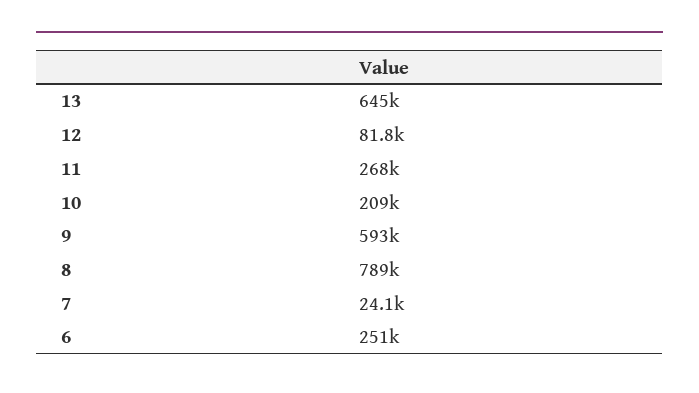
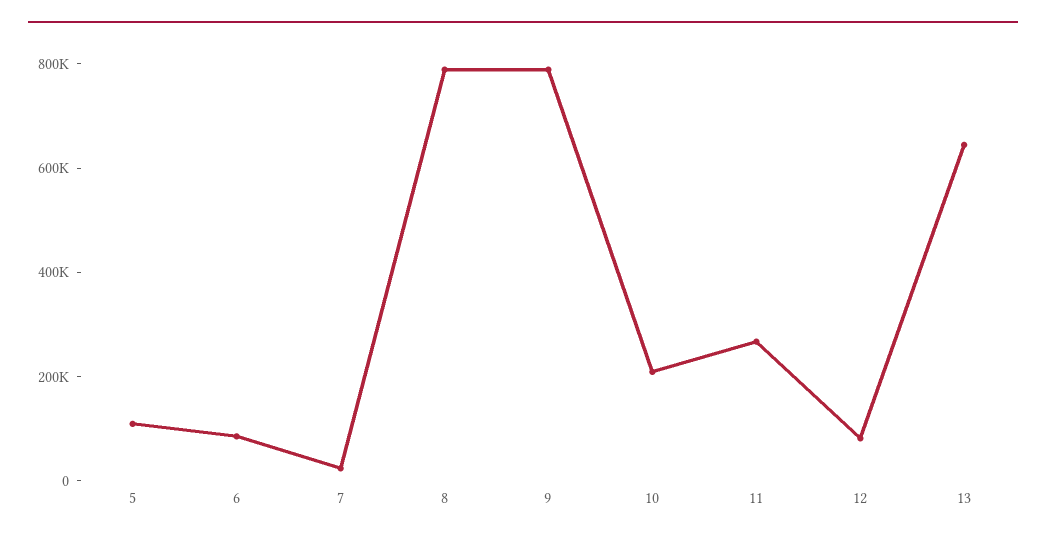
9: 593000 -> 800000
6: 251000 -> 100000
5: none -> 100000

